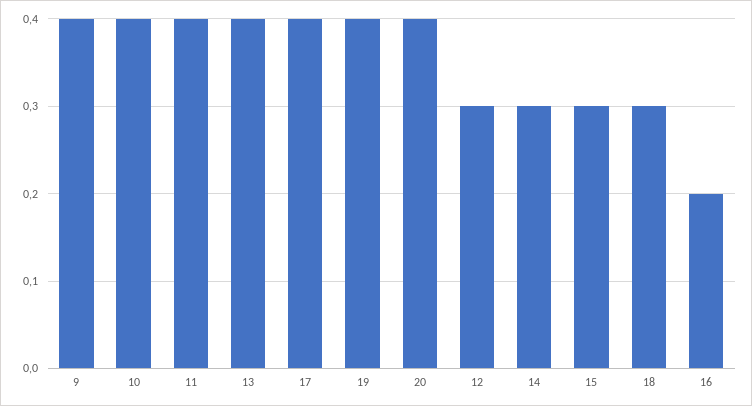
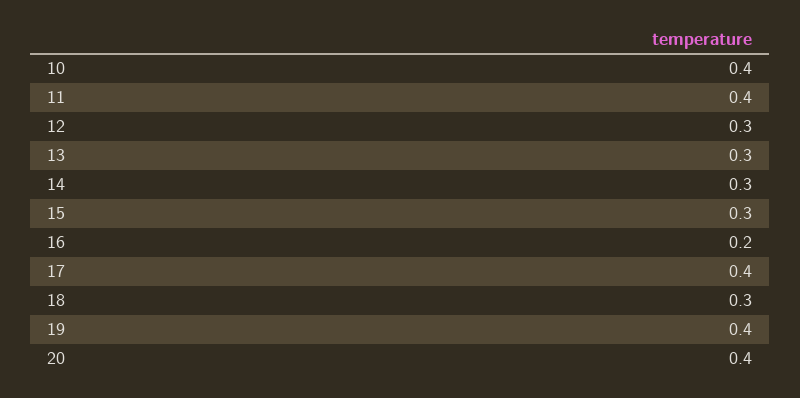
9: 0.4 -> none
13: 0.4 -> 0.3

